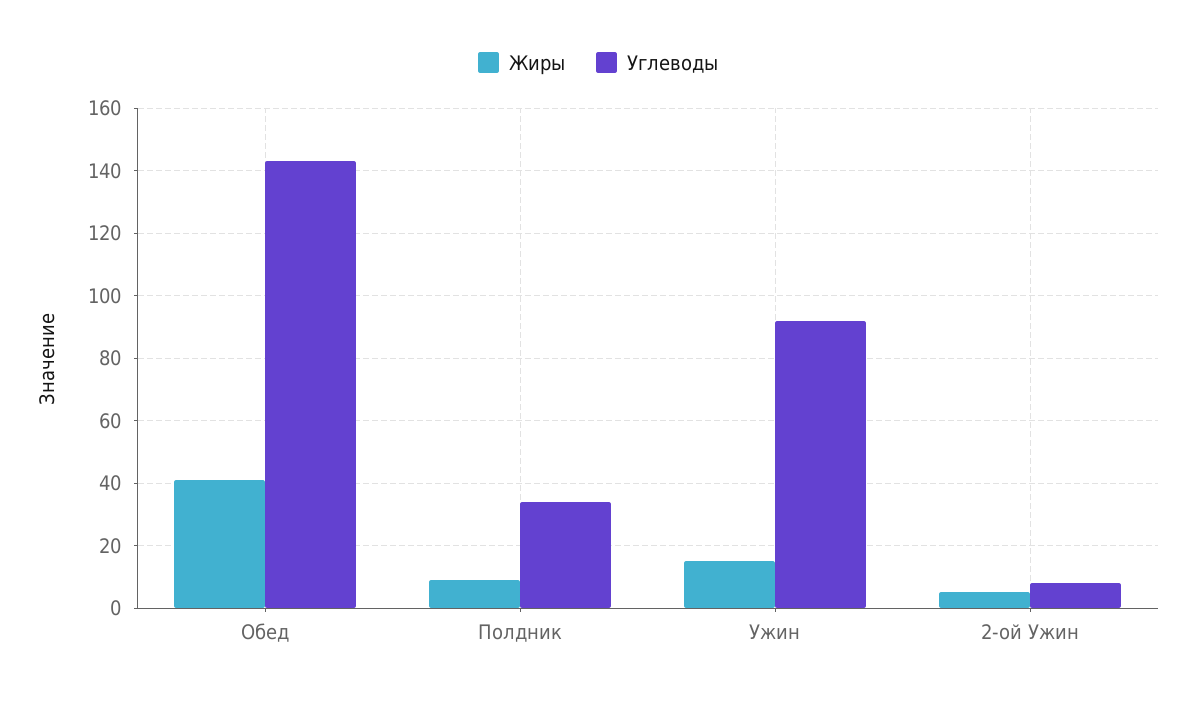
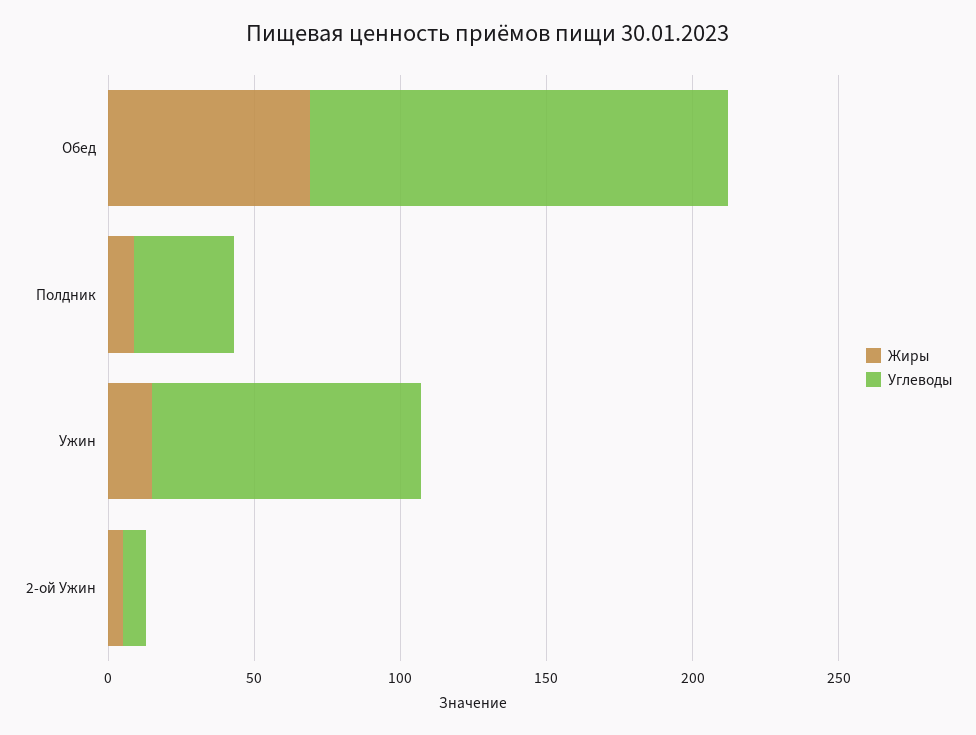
Жиры, Обед: 40 -> 70

